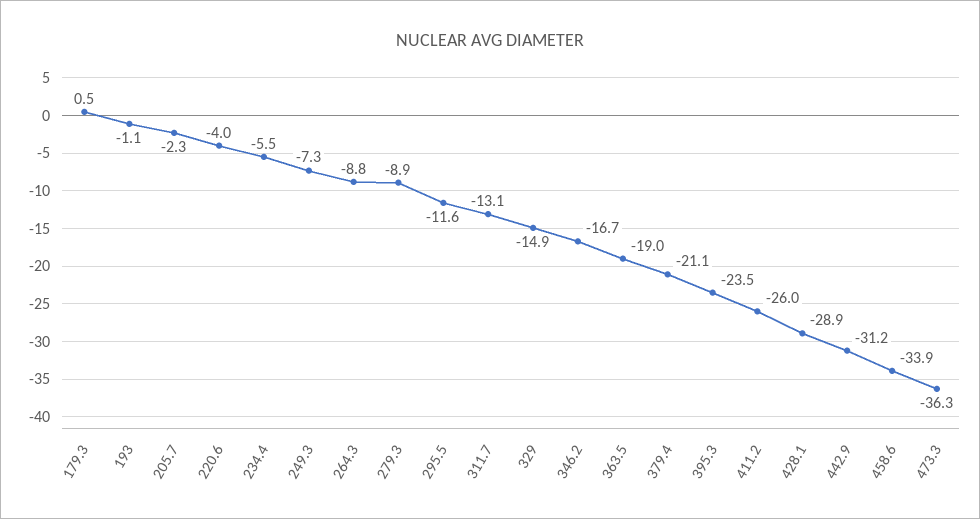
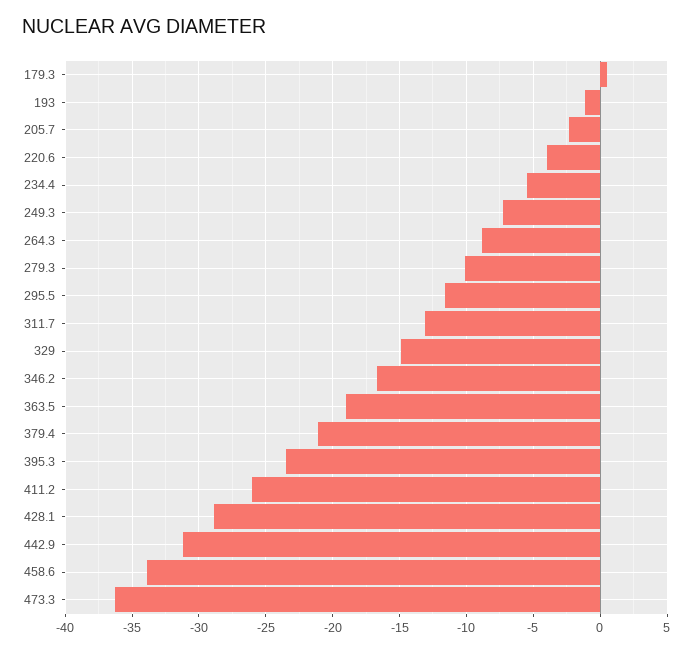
279.3: -8.9 -> -10

